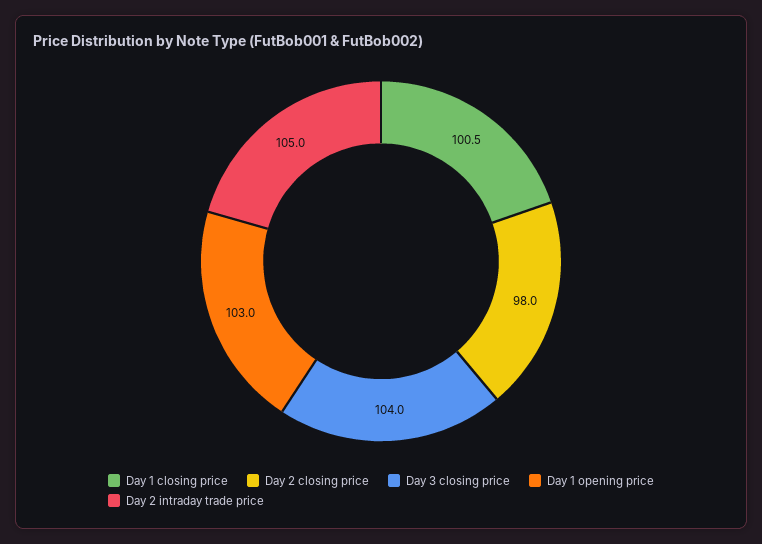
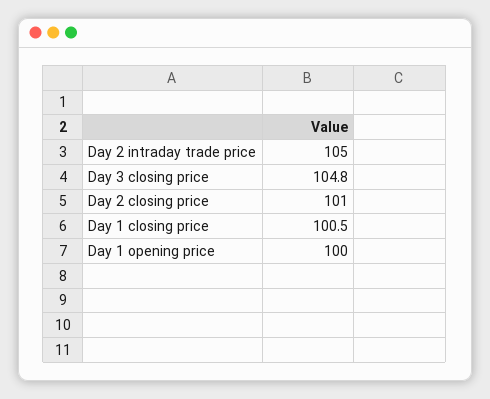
Day 2 closing price: 98 -> 101
Day 3 closing price: 104 -> 104.8
Day 1 opening price: 103 -> 100

